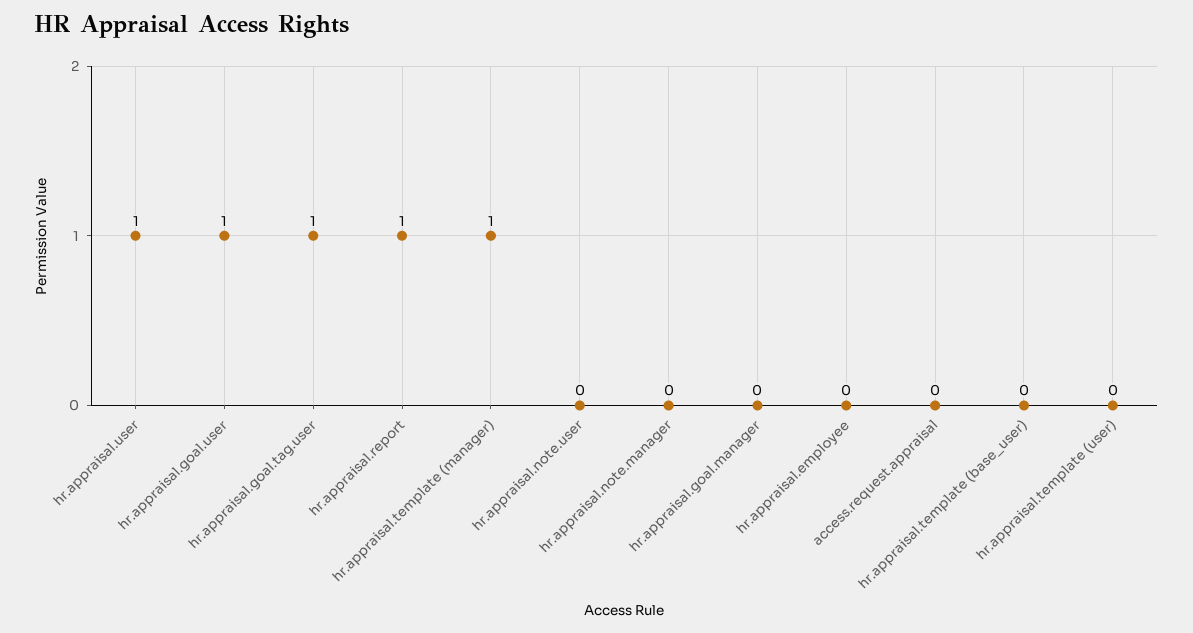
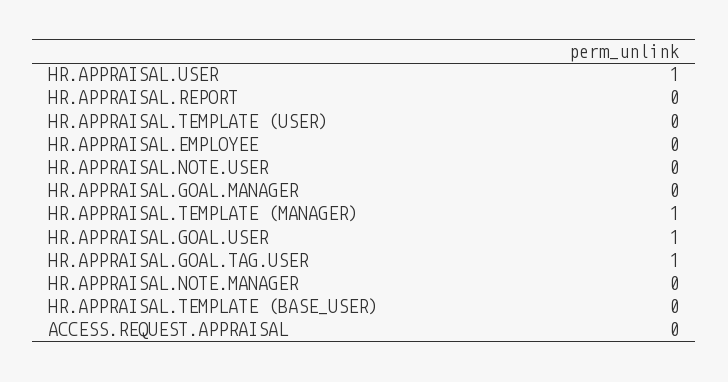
hr.appraisal.report: 1 -> 0

